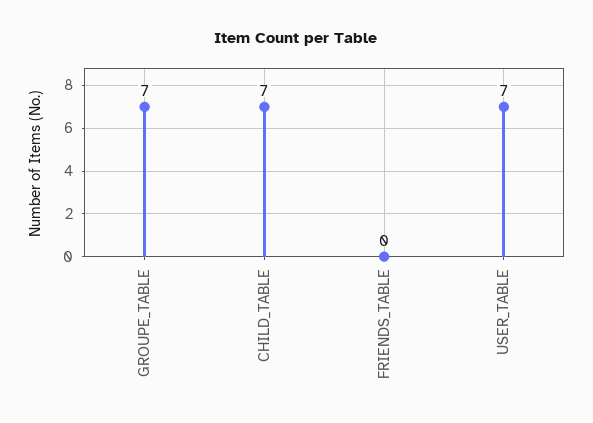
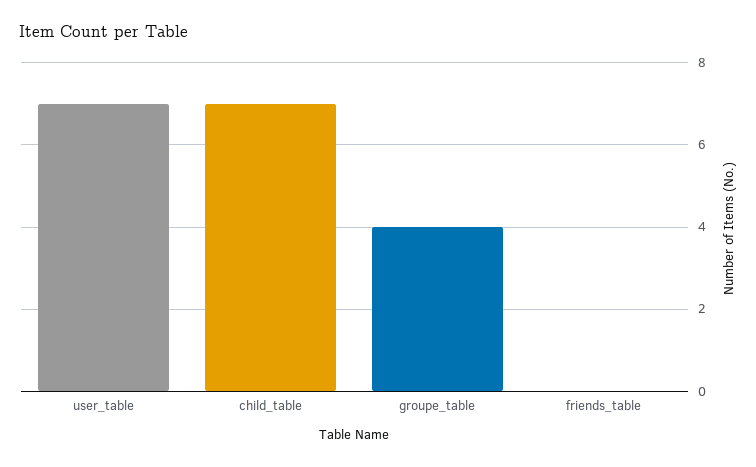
GROUPE_TABLE: 7 -> 4

